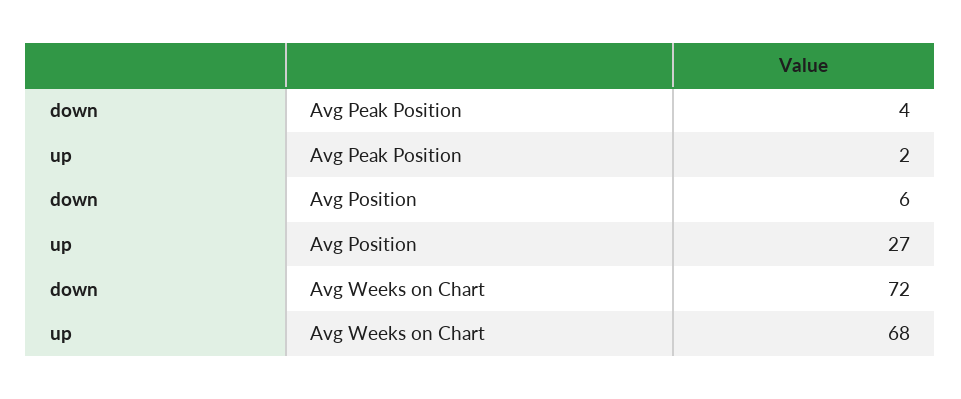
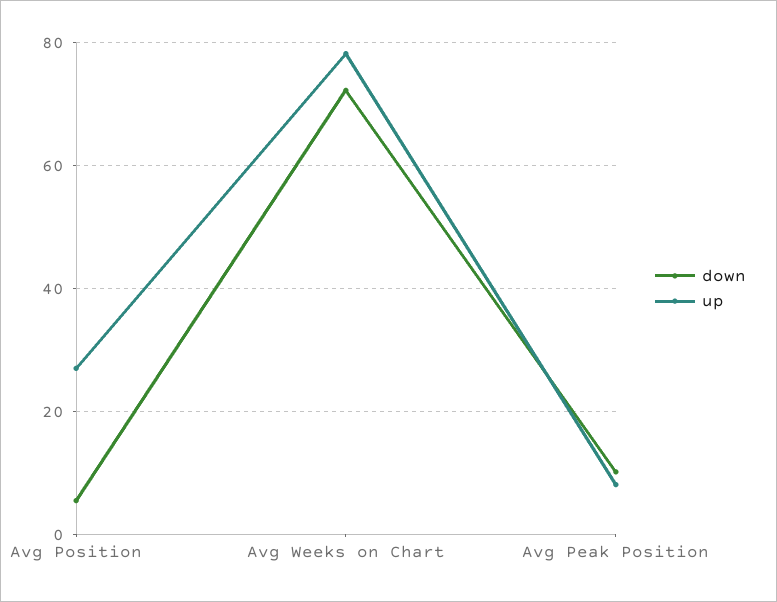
down, Avg Peak Position: 4 -> 10
up, Avg Peak Position: 2 -> 8
up, Avg Weeks on Chart: 68 -> 78

